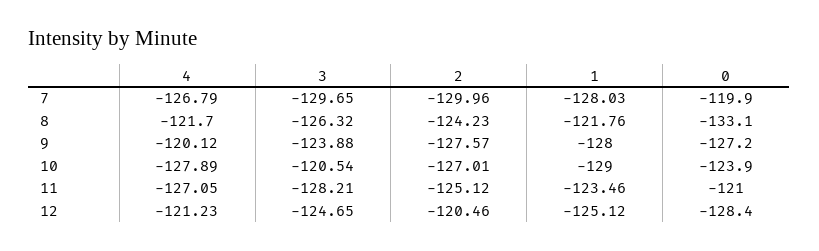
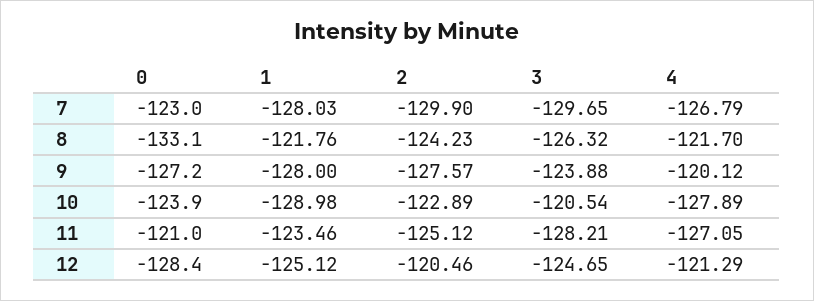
2, 7: -129.96 -> -129.9
0, 7: -119.9 -> -123
2, 10: -127.01 -> -122.89
1, 10: -129 -> -128.98
4, 12: -121.23 -> -121.29

